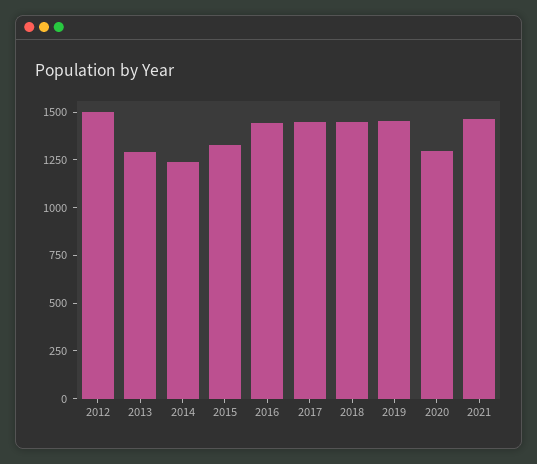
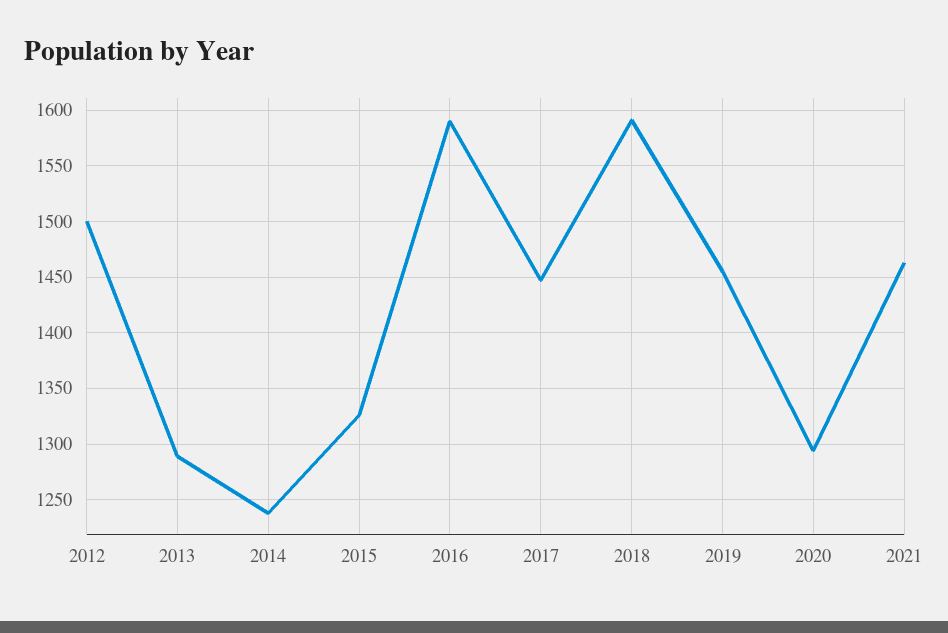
2016: 1450 -> 1590
2018: 1450 -> 1590

